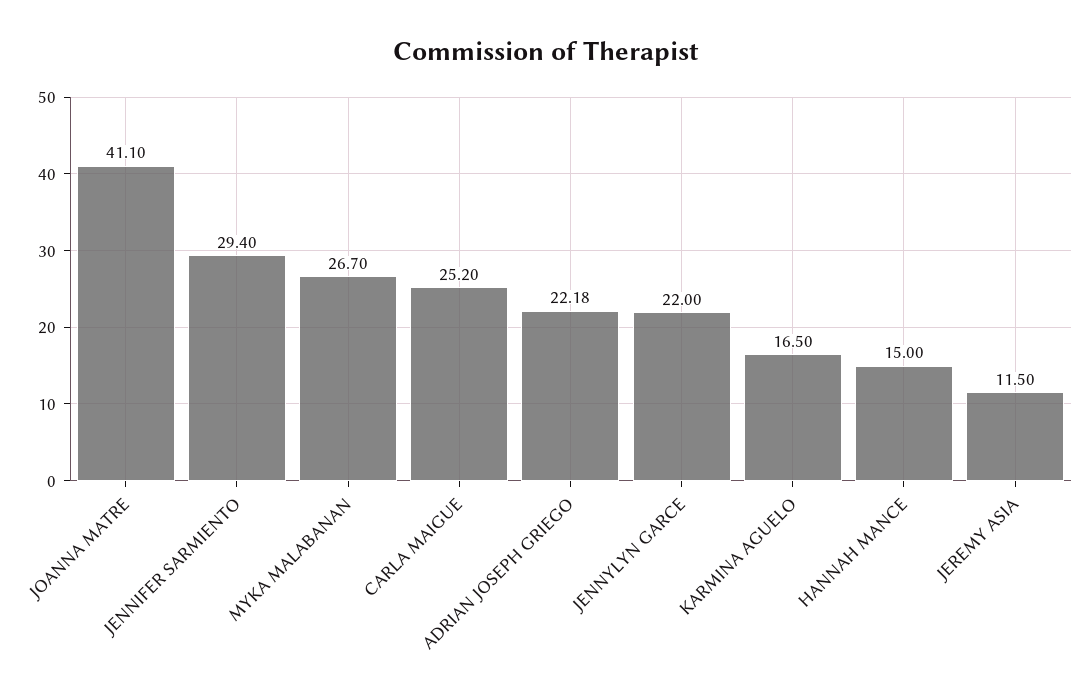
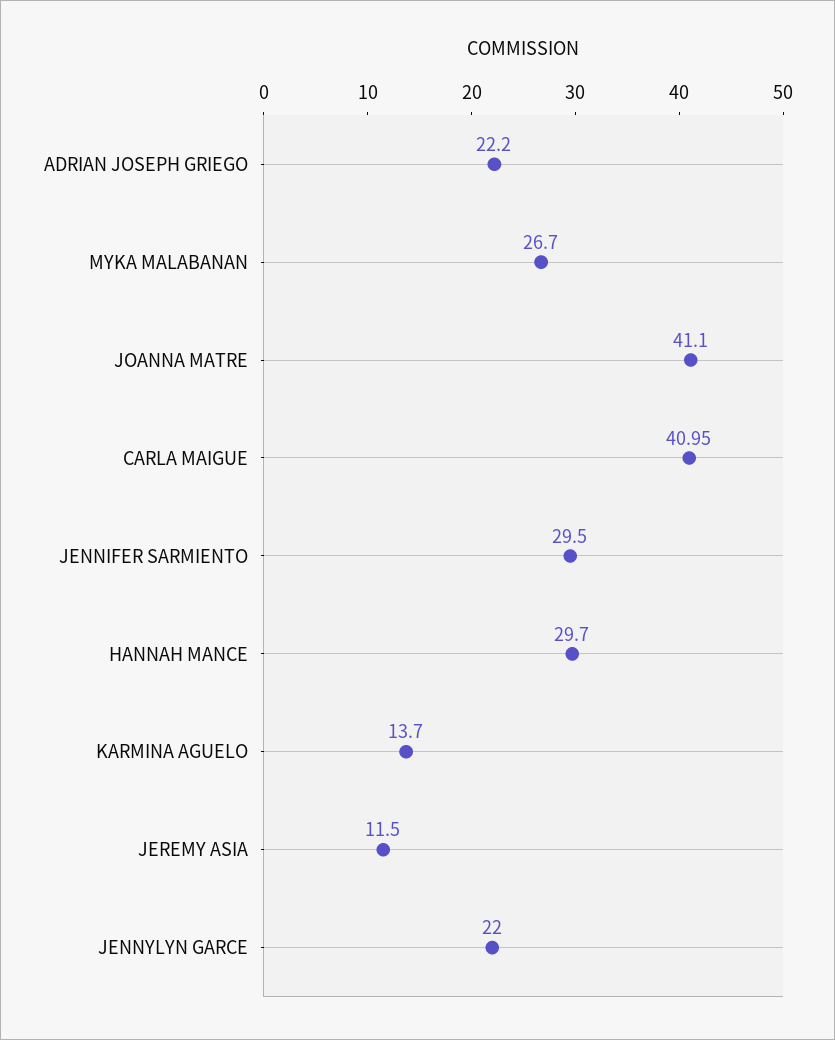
JENNIFER SARMIENTO: 29.4 -> 29.5
CARLA MAIGUE: 25.2 -> 40.95
ADRIAN JOSEPH GRIEGO: 22.18 -> 22.2
KARMINA AGUELO: 16.5 -> 13.7
HANNAH MANCE: 15 -> 29.7

